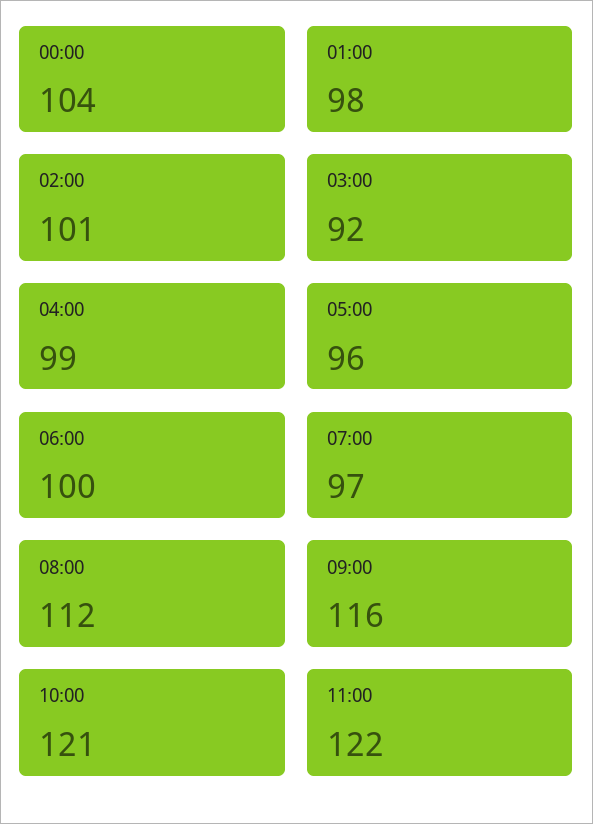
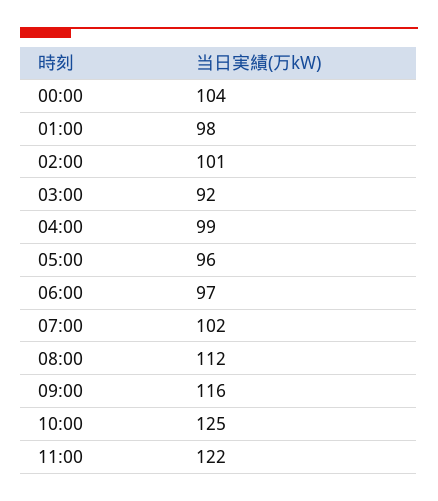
06:00: 100 -> 97
07:00: 97 -> 102
10:00: 121 -> 125

